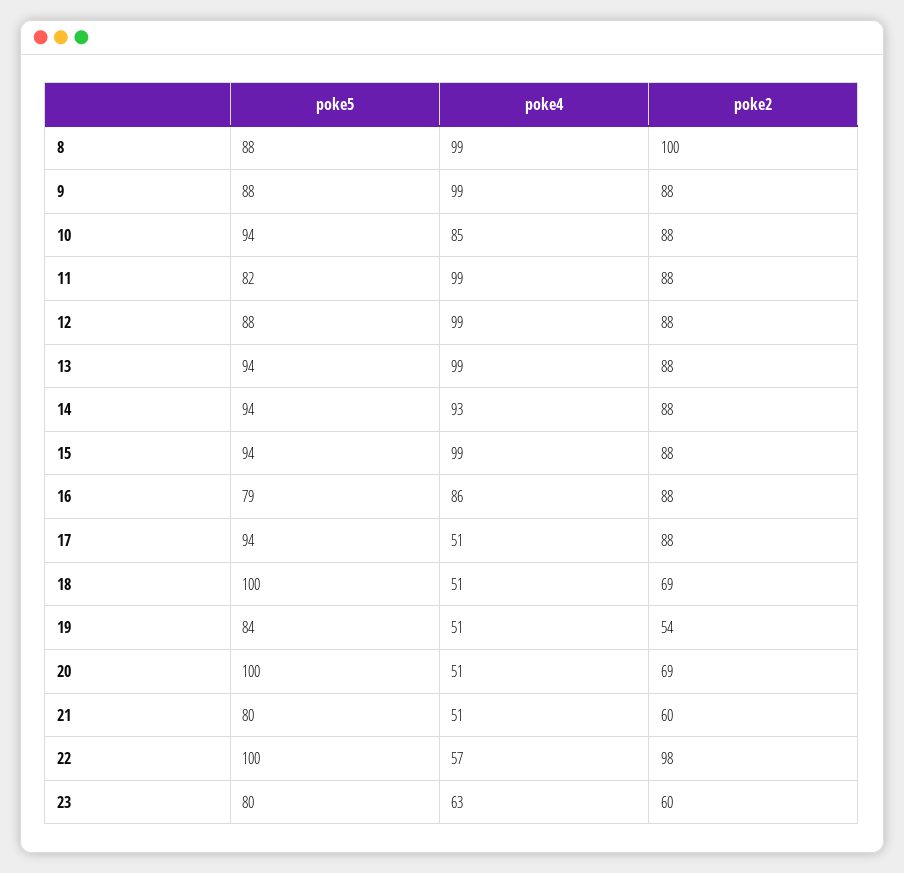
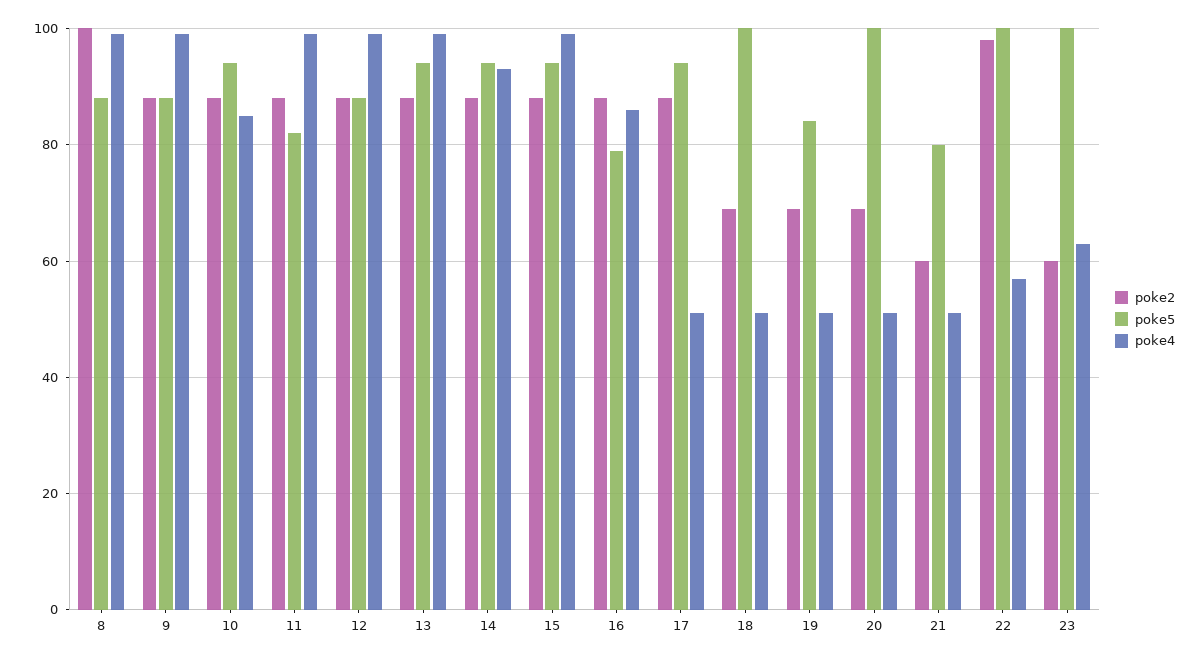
poke2, 19: 54 -> 70
poke5, 23: 80 -> 100

